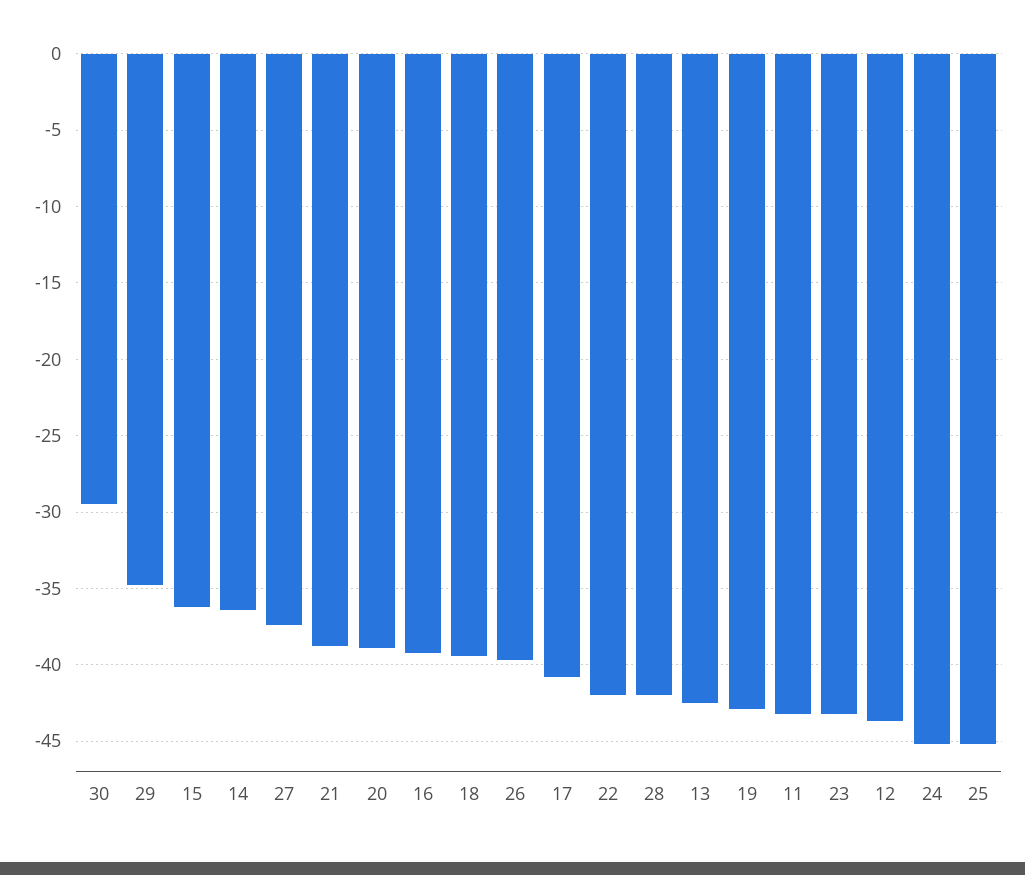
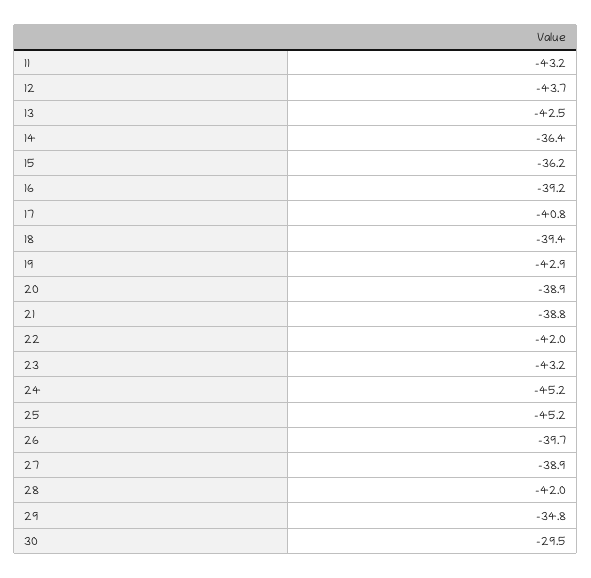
27: -37.5 -> -38.9

